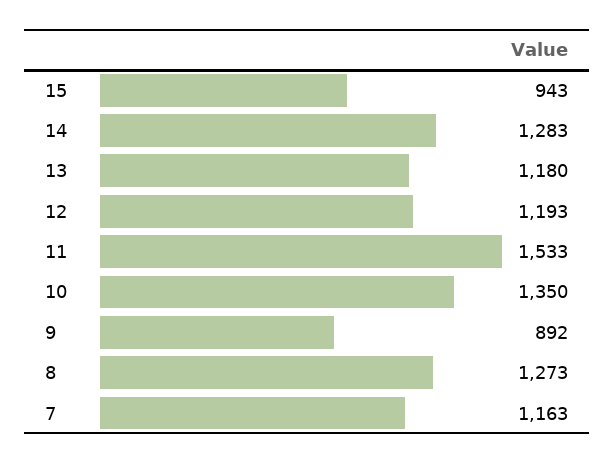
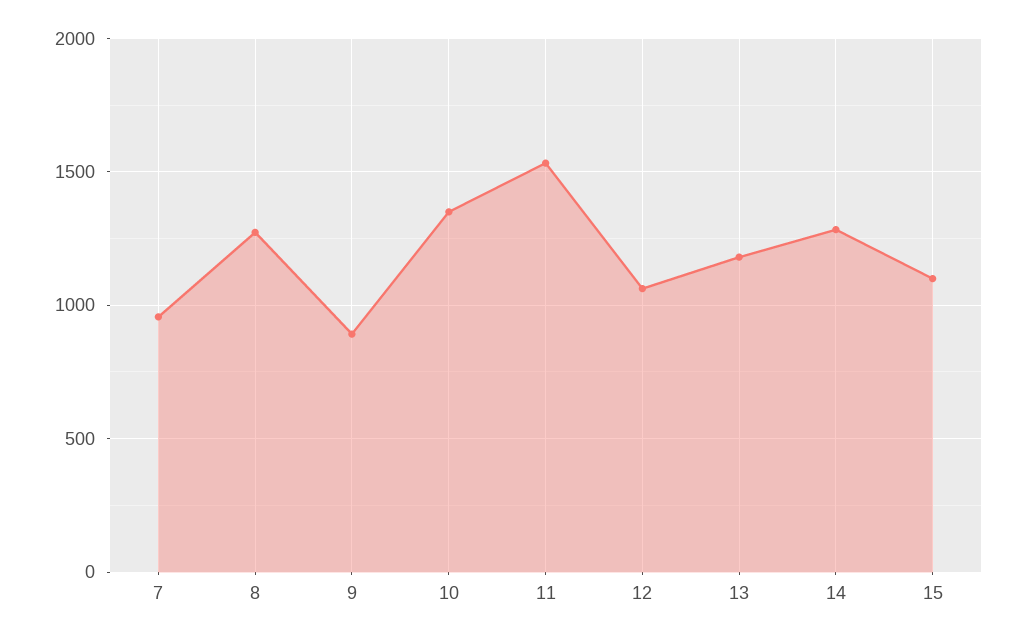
15: 943 -> 1100
12: 1193 -> 1050
7: 1163 -> 950

